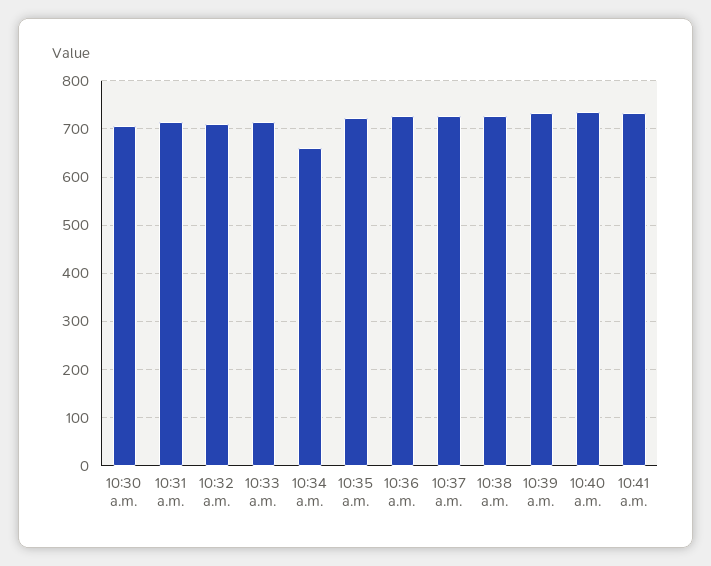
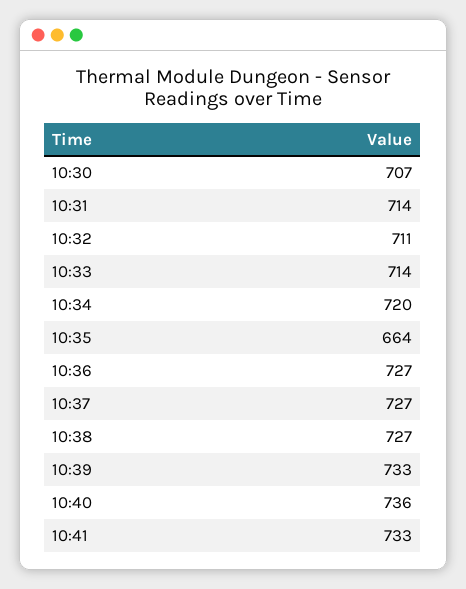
10:34 a.m.: 660 -> 720
10:35 a.m.: 720 -> 664

